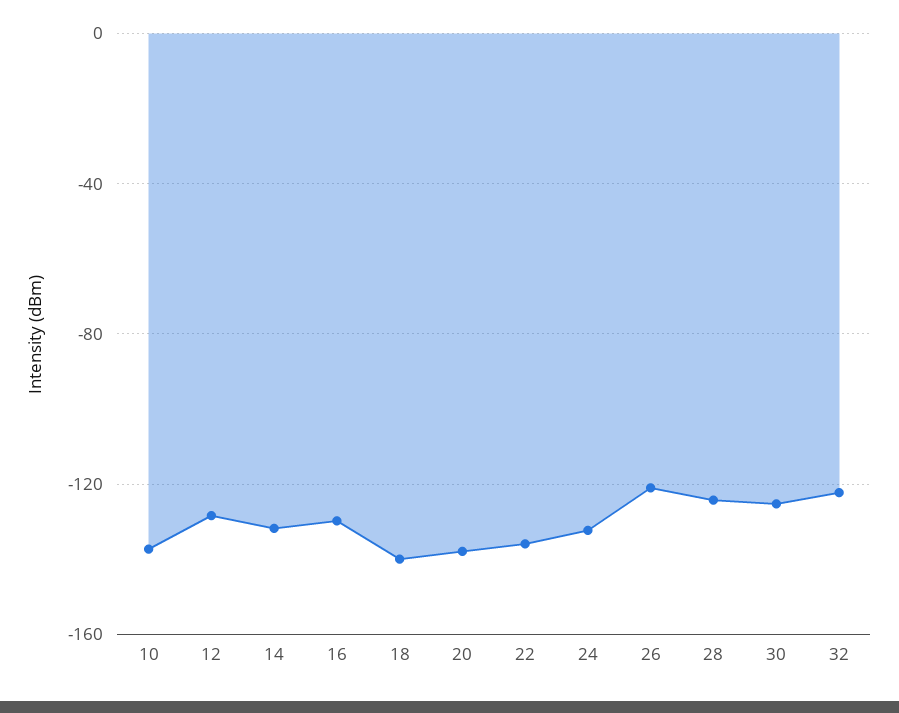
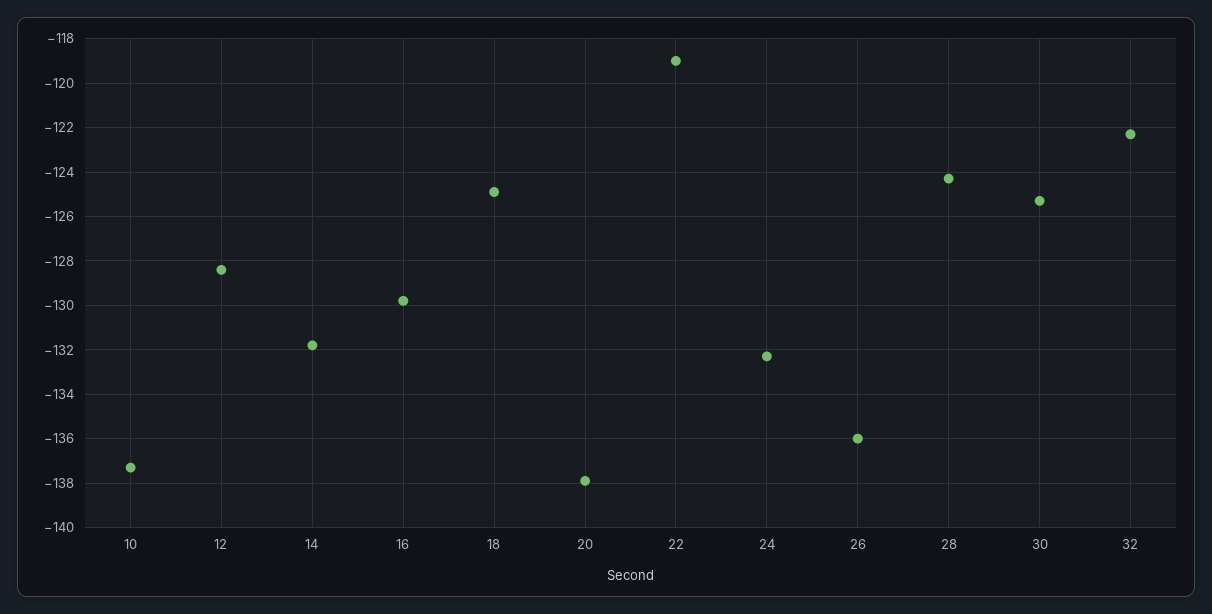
18: -140 -> -125
22: -135 -> -119
26: -120 -> -136

